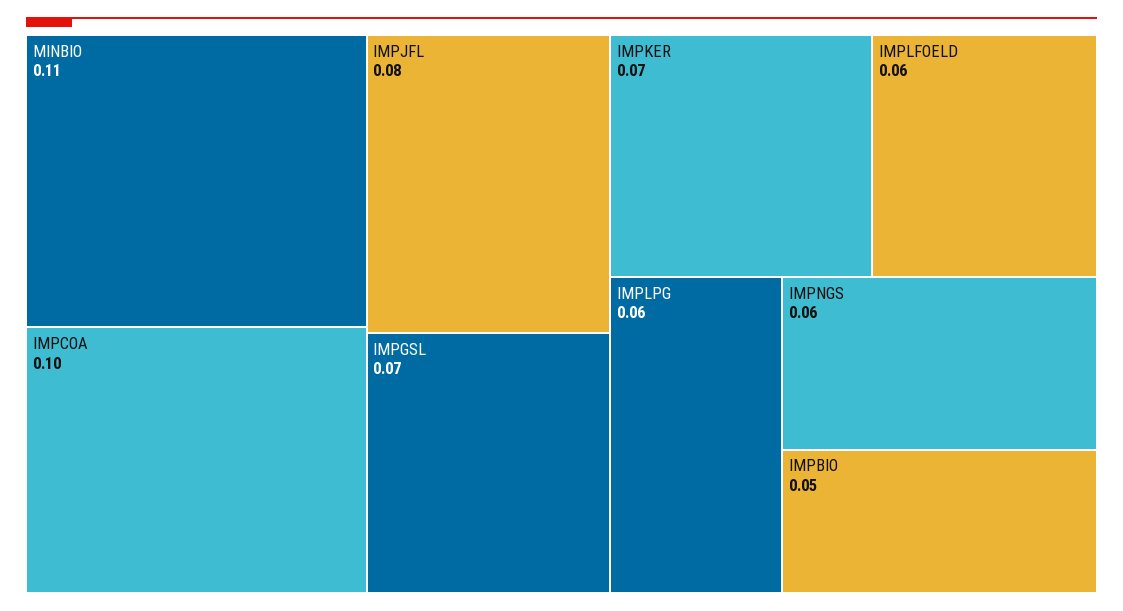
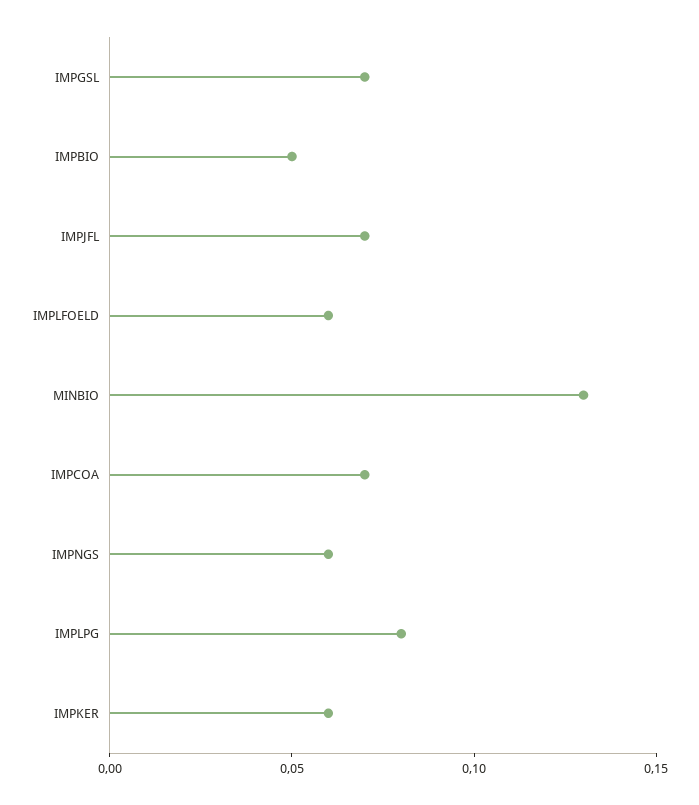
MINBIO: 0.11 -> 0.13
IMPCOA: 0.1 -> 0.07
IMPJFL: 0.08 -> 0.07
IMPKER: 0.07 -> 0.06
IMPLPG: 0.06 -> 0.08

